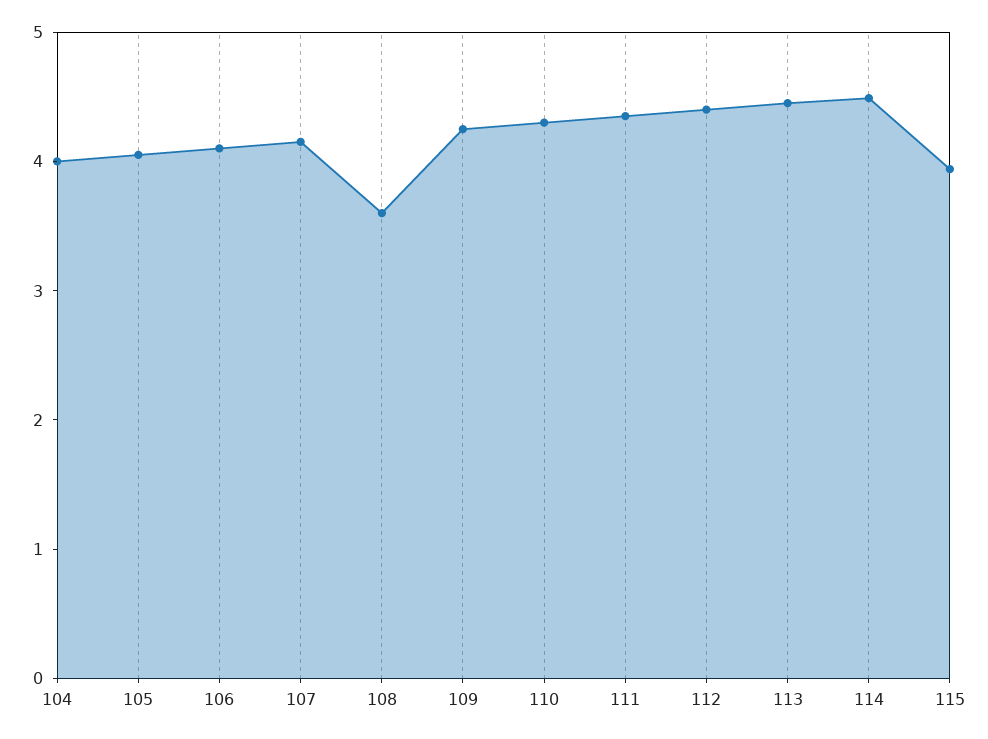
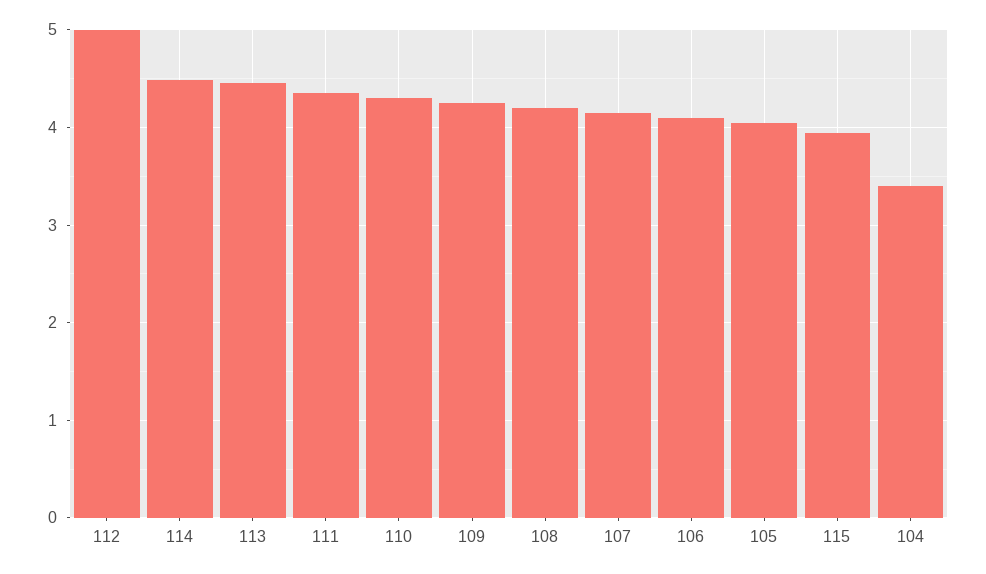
104: 4 -> 3.4
108: 3.6 -> 4.2
112: 4.4 -> 5

